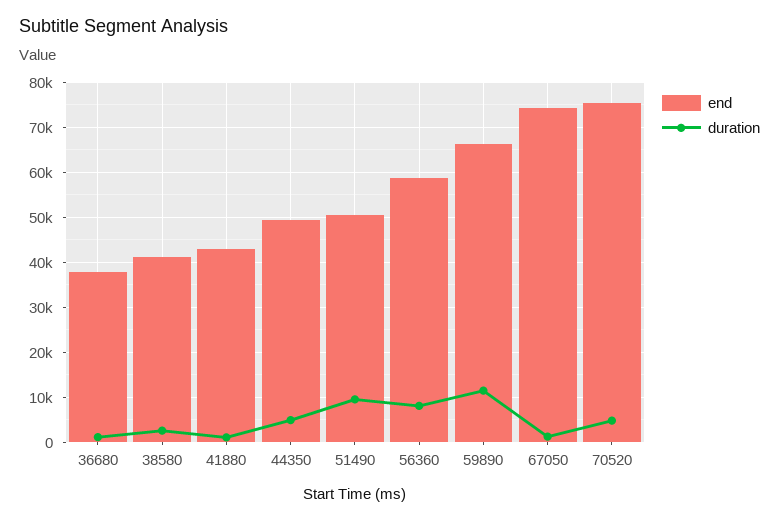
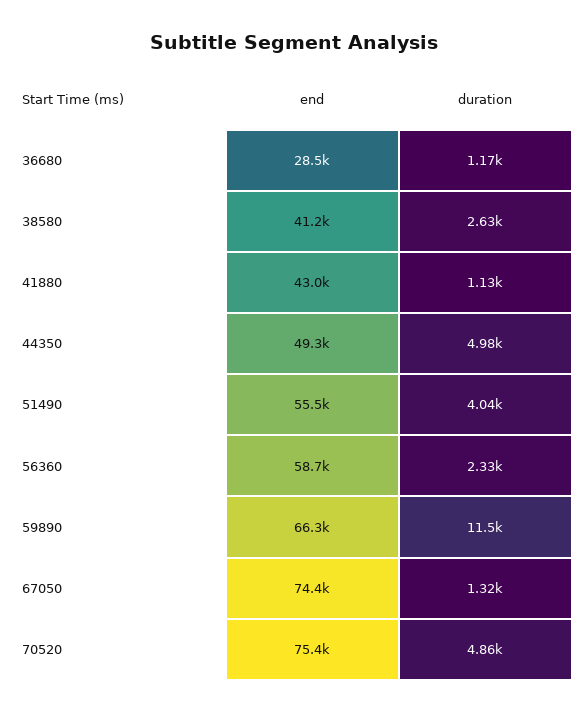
end, 36680: 38000 -> 28500
end, 51490: 50000 -> 55500
duration, 51490: 10000 -> 4040
duration, 56360: 8000 -> 2330

